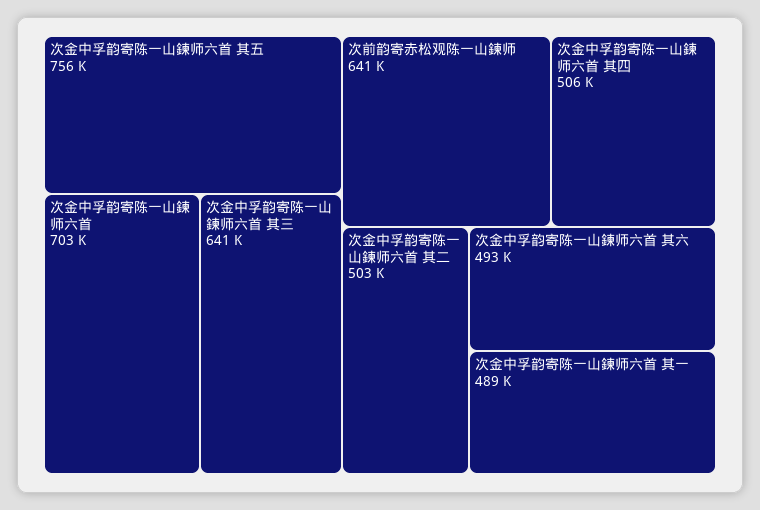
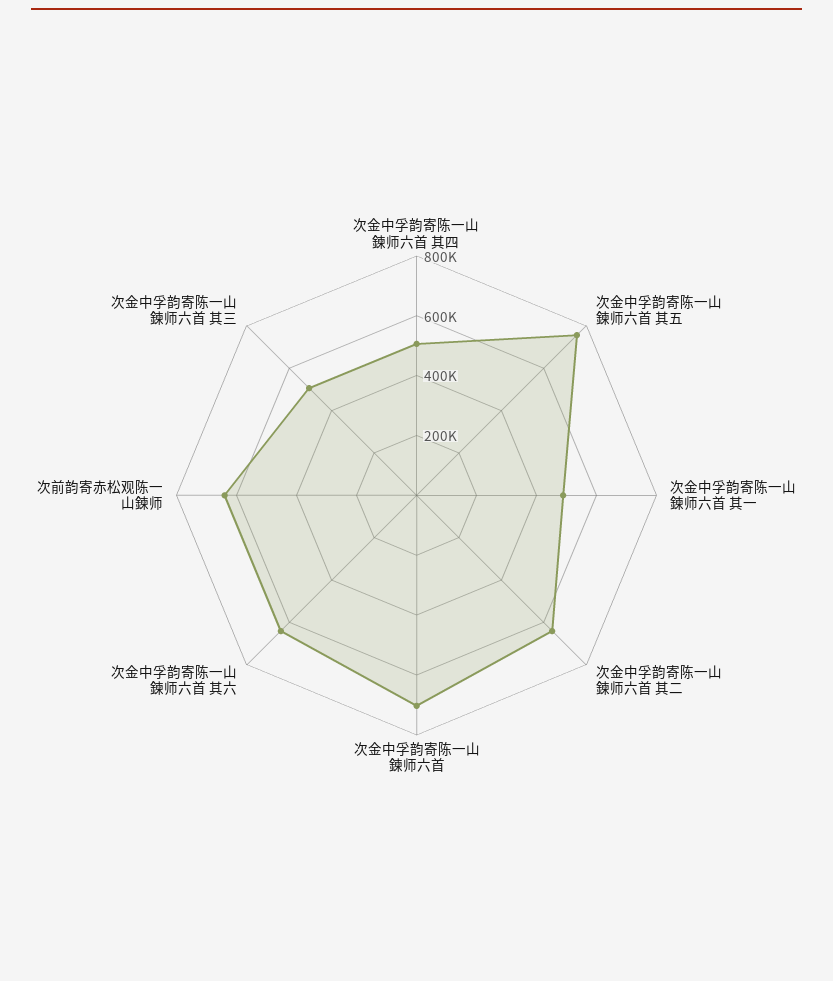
次金中孚韵寄陈一山鍊师六首 其三: 641000 -> 500000
次金中孚韵寄陈一山鍊师六首 其二: 503000 -> 650000
次金中孚韵寄陈一山鍊师六首 其六: 493000 -> 650000

